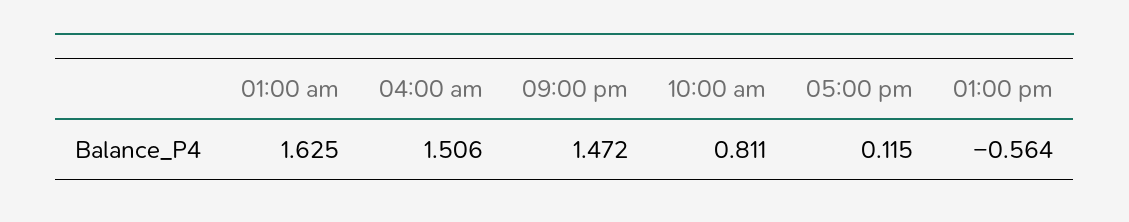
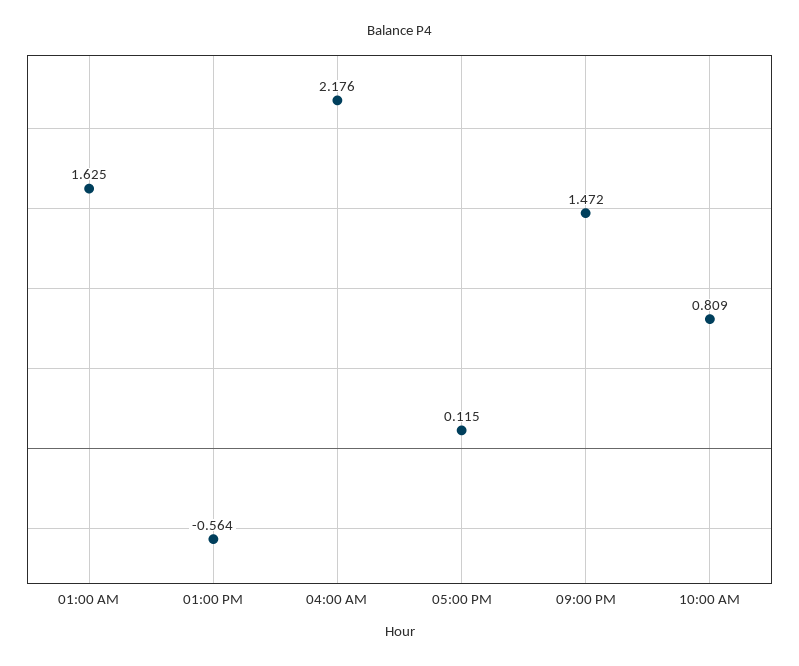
04:00 am: 1.506 -> 2.176
10:00 am: 0.811 -> 0.809

